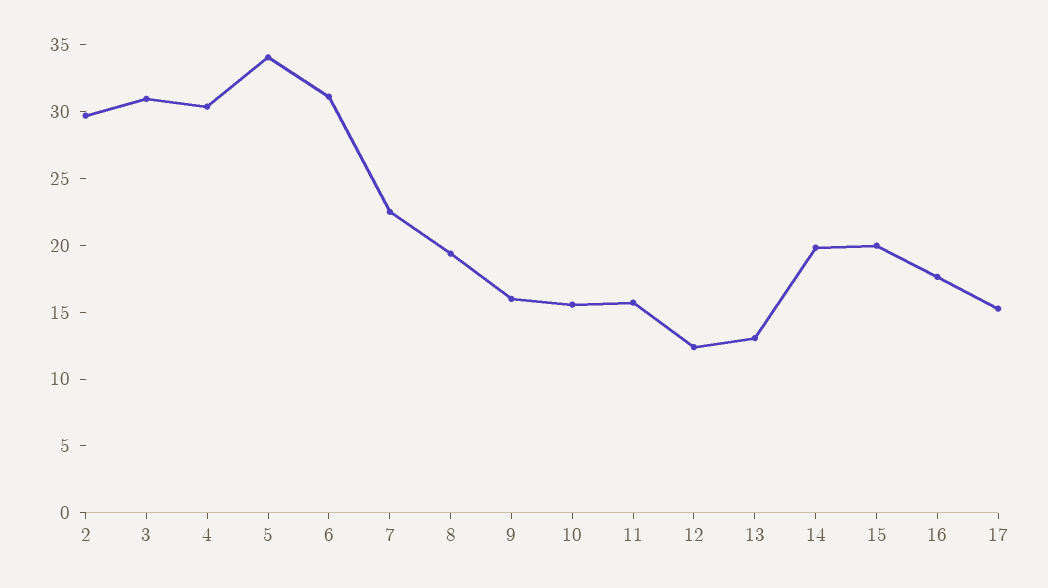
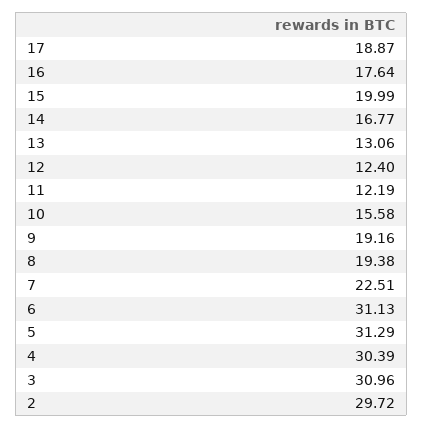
5: 34 -> 31.29
9: 16 -> 19.16
11: 16 -> 12.19
14: 20 -> 16.77
17: 15 -> 18.87

